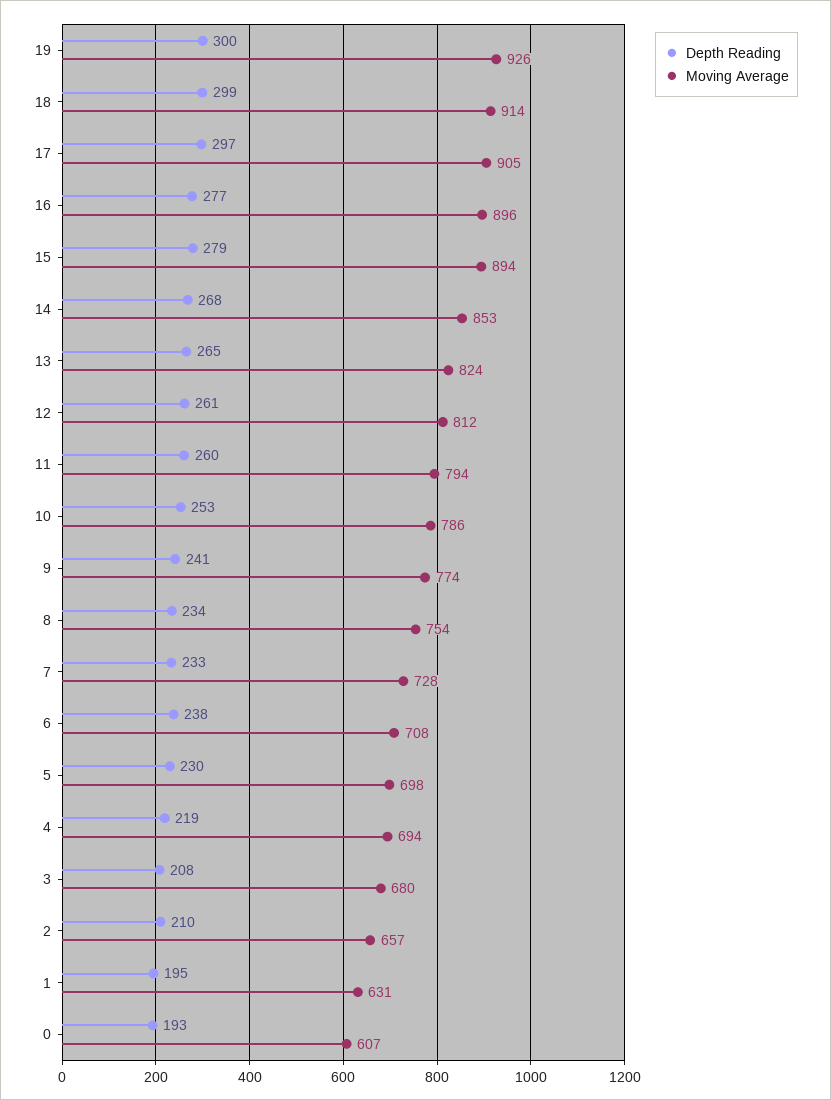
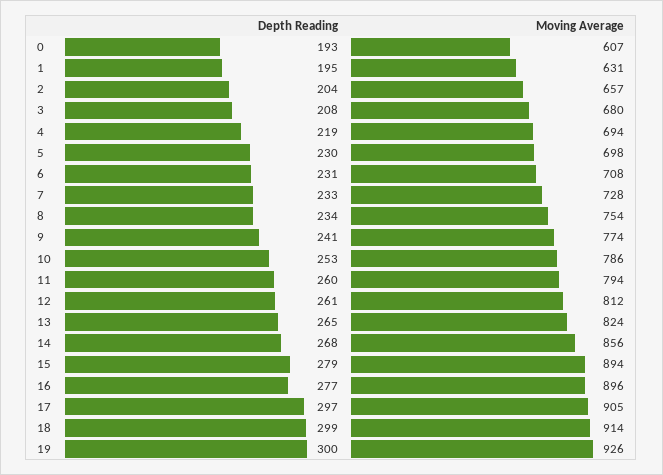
Moving Average, 14: 853 -> 856
Depth Reading, 6: 238 -> 231
Depth Reading, 2: 210 -> 204

